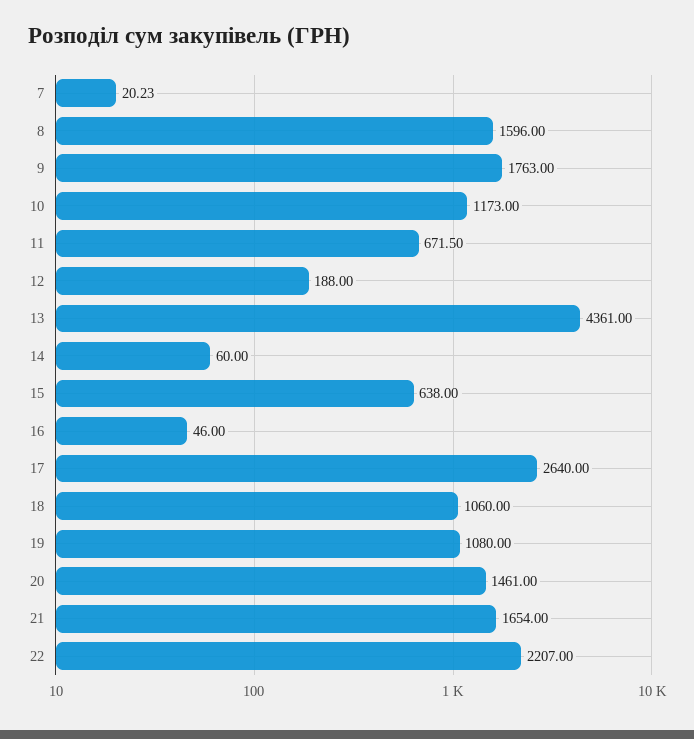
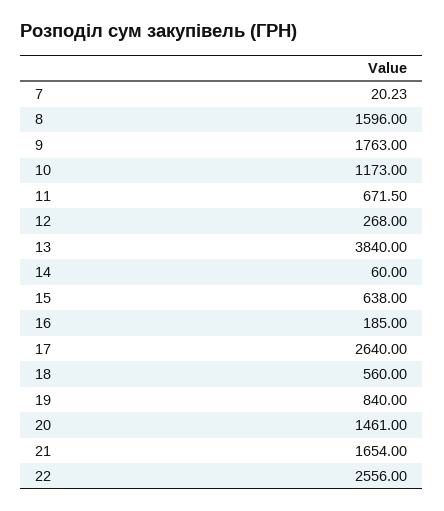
12: 188 -> 268
13: 4361 -> 3840
16: 46 -> 185
18: 1060 -> 560
19: 1080 -> 840
22: 2207 -> 2556

